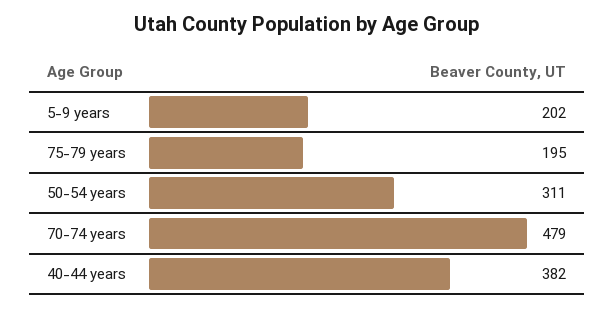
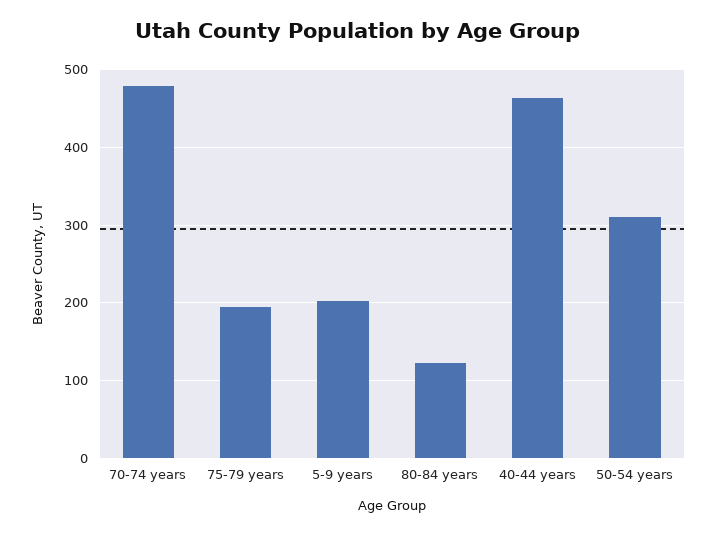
40-44 years: 382 -> 460
80-84 years: none -> 120

